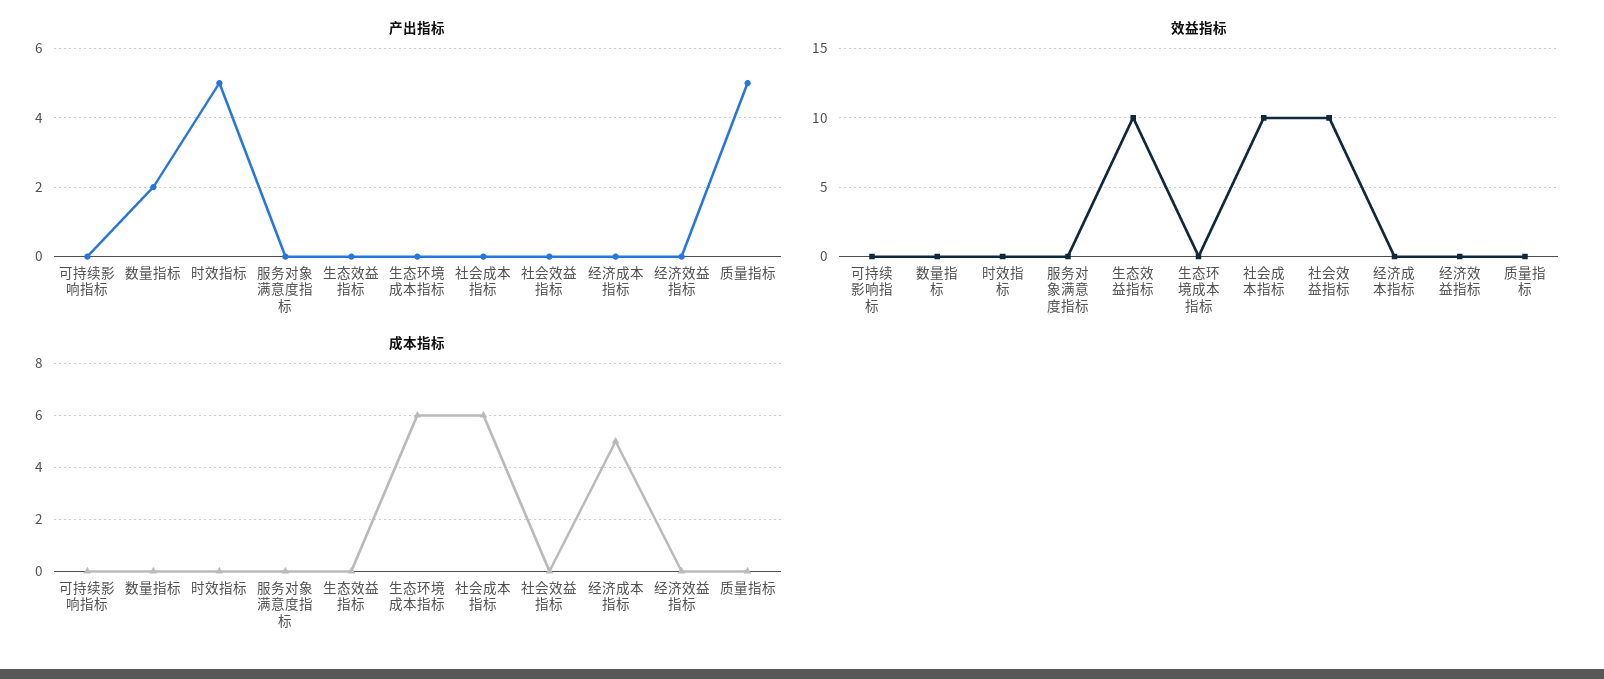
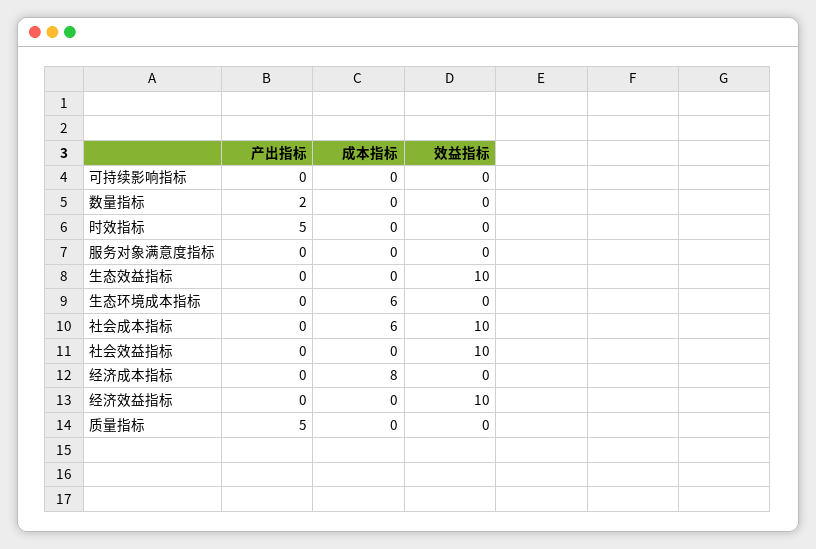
效益指标, 经济效益指标: 0 -> 10
成本指标, 经济成本指标: 5 -> 8

